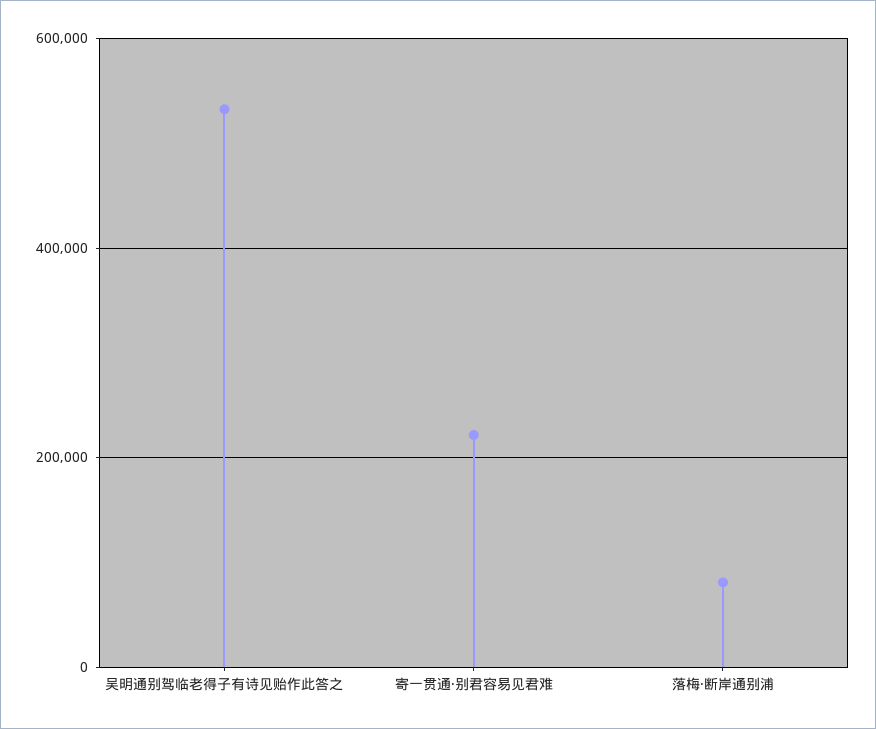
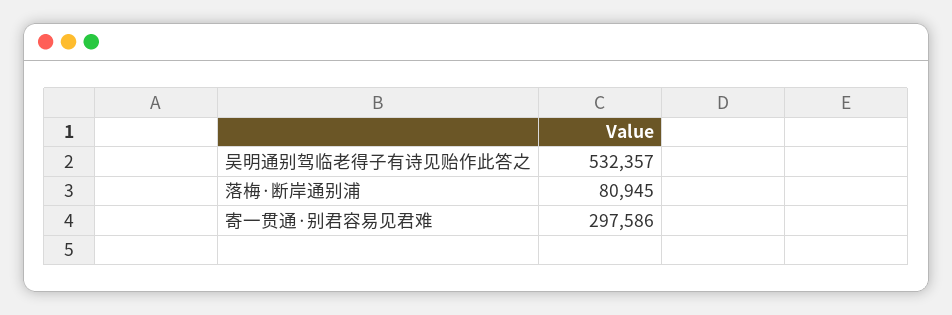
寄一贯通·别君容易见君难: 220000 -> 297586

